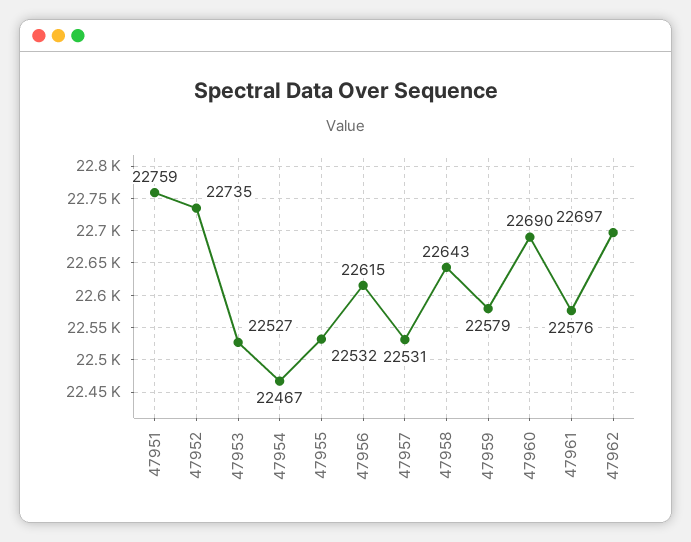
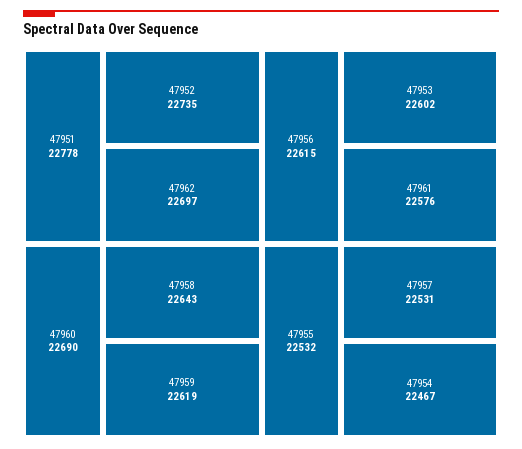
47951: 22759 -> 22778
47953: 22527 -> 22602
47959: 22579 -> 22619

